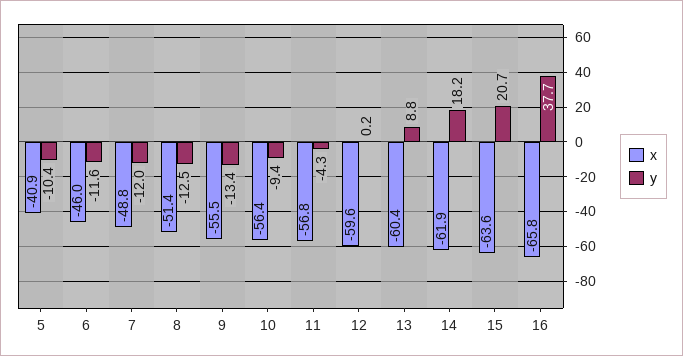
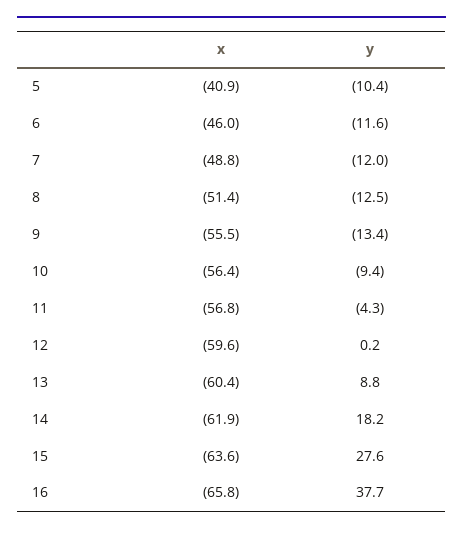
y, 15: 20.7 -> 27.6

